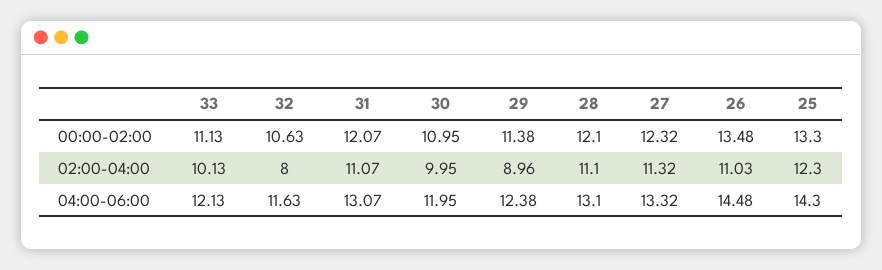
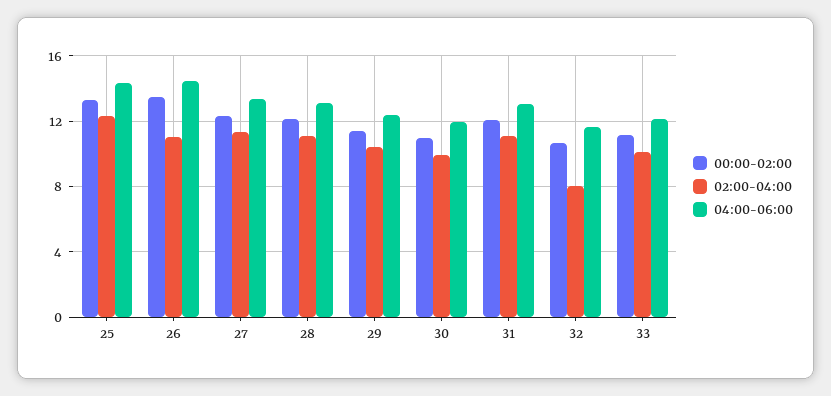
02:00-04:00, 29: 8.96 -> 10.5

